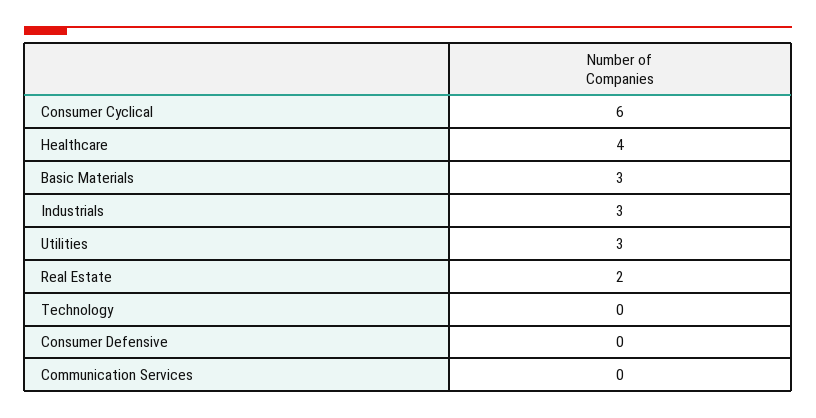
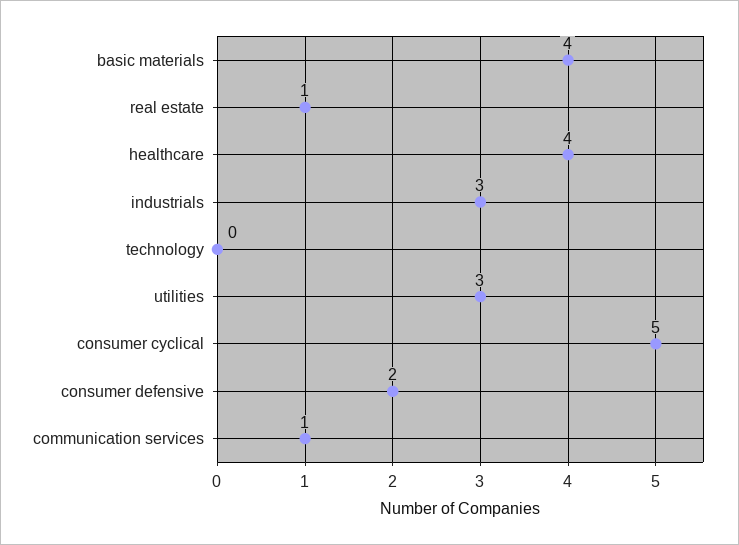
Consumer Cyclical: 6 -> 5
Basic Materials: 3 -> 4
Real Estate: 2 -> 1
Consumer Defensive: 0 -> 2
Communication Services: 0 -> 1

